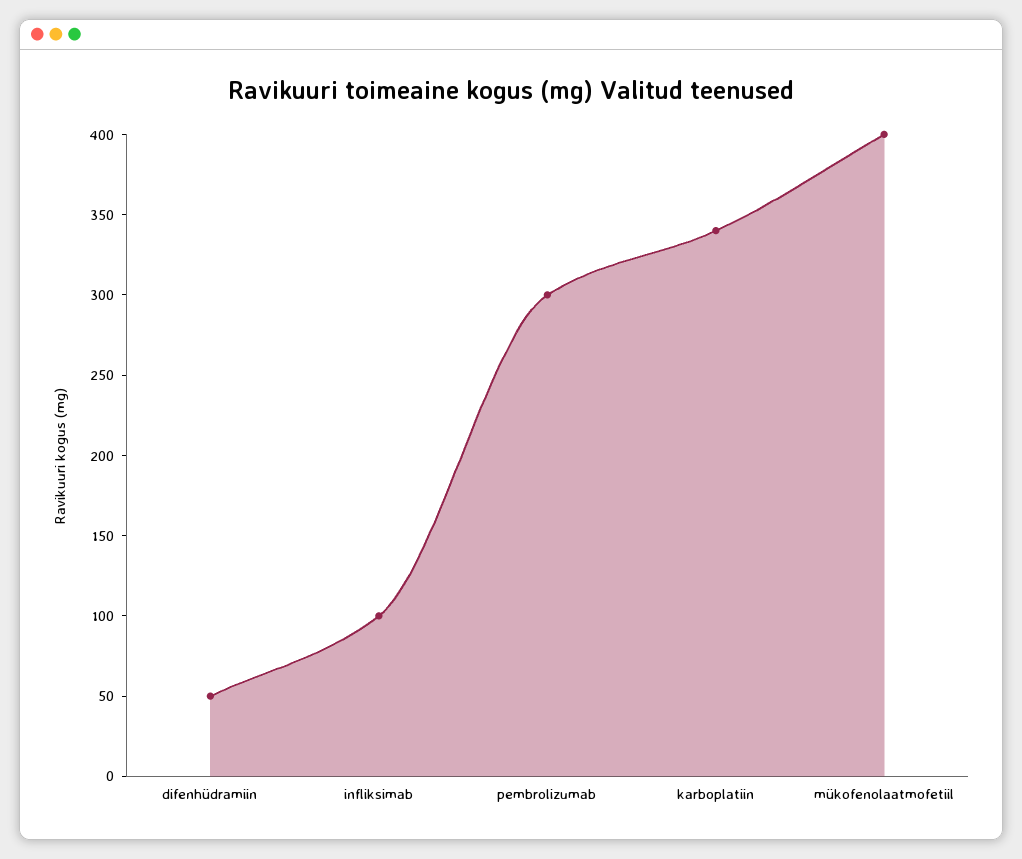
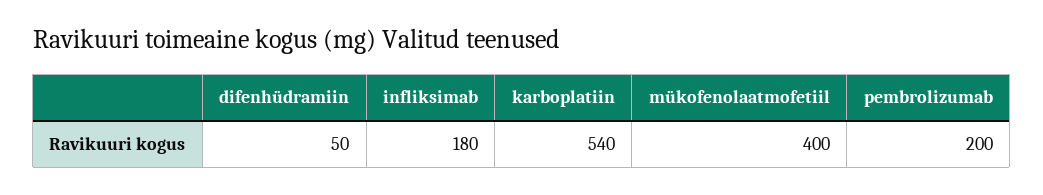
infliksimab: 100 -> 180
pembrolizumab: 300 -> 200
karboplatiin: 340 -> 540

